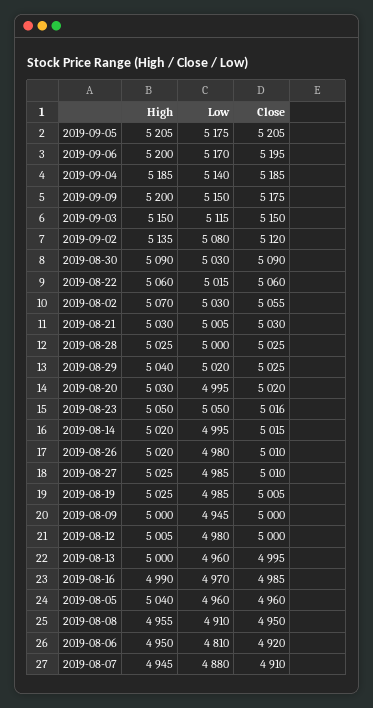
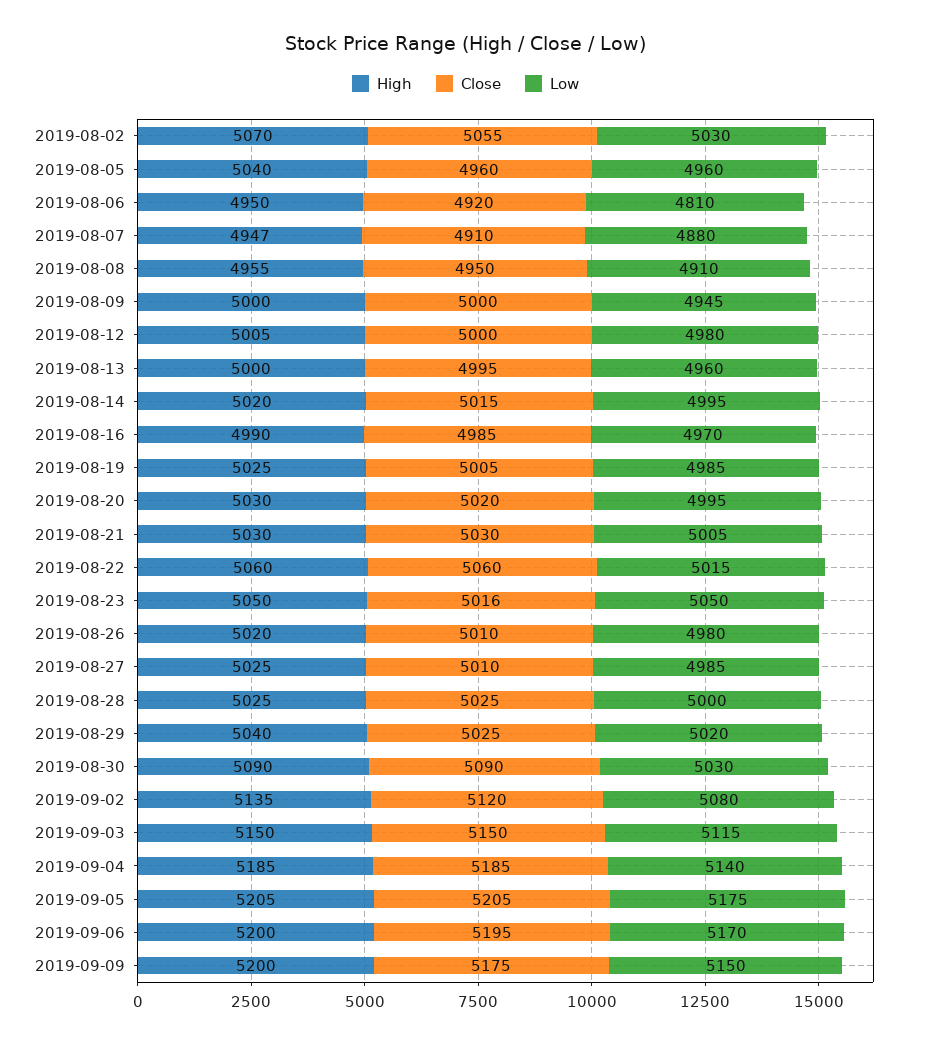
High, 2019-08-07: 4945 -> 4947

